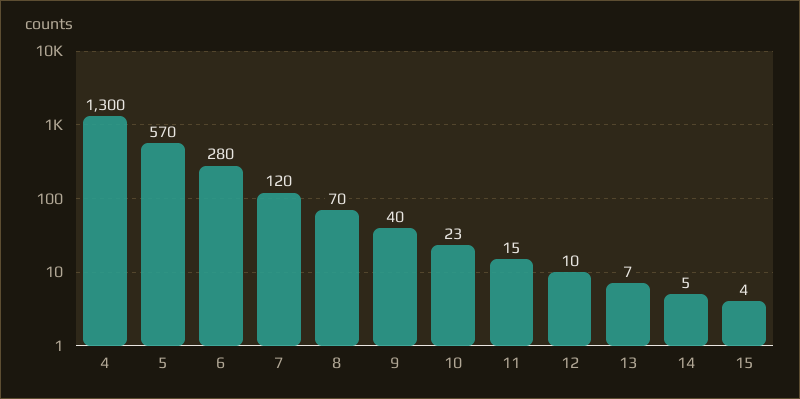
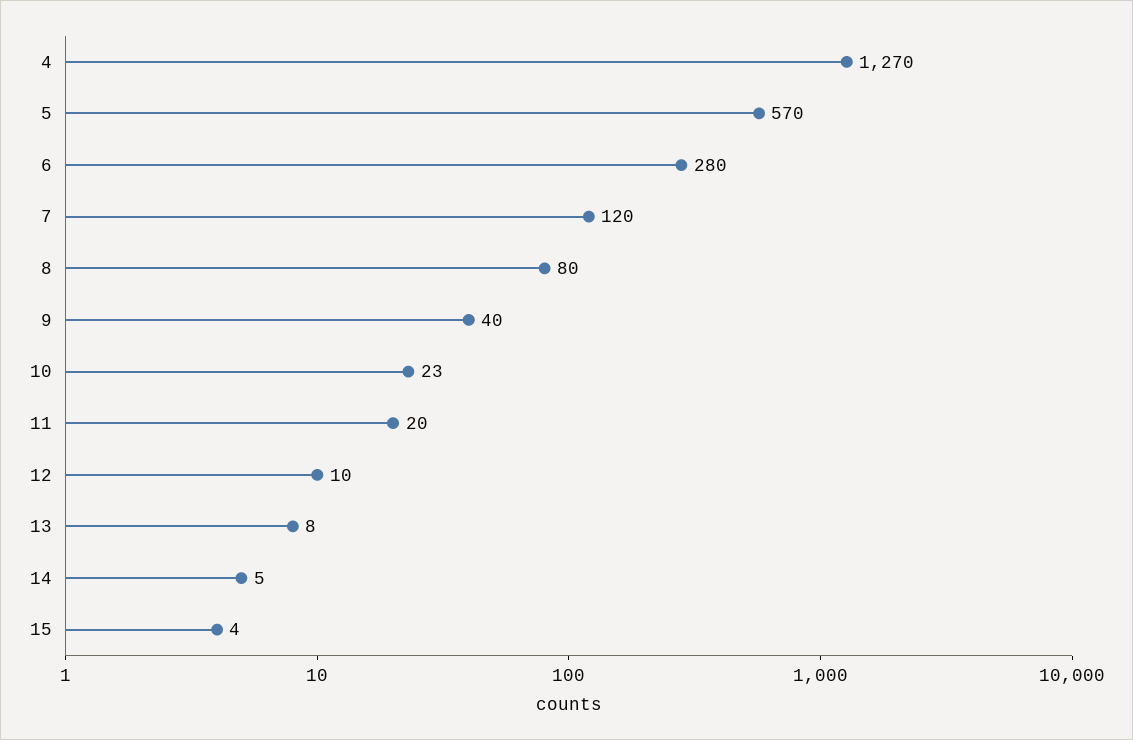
4: 1300 -> 1270
8: 70 -> 80
11: 15 -> 20
13: 7 -> 8

